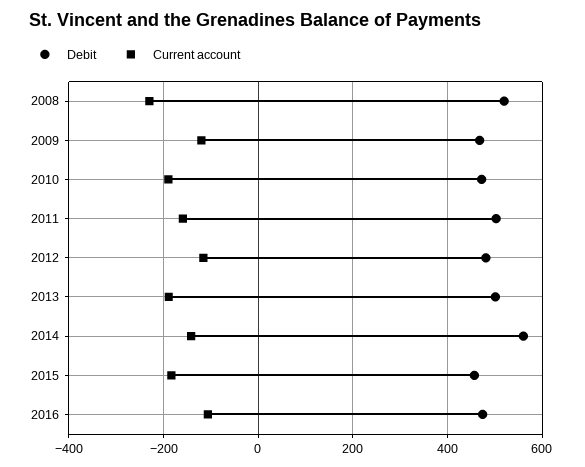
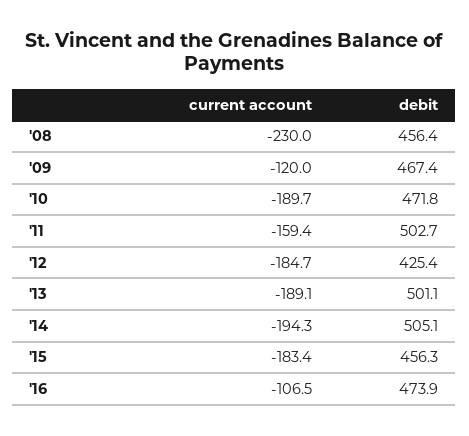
Debit, 2008: 520 -> 456.4
Debit, 2012: 480 -> 425.4
Current account, 2012: -120 -> -184.7
Debit, 2014: 560 -> 505.1
Current account, 2014: -140 -> -194.3

